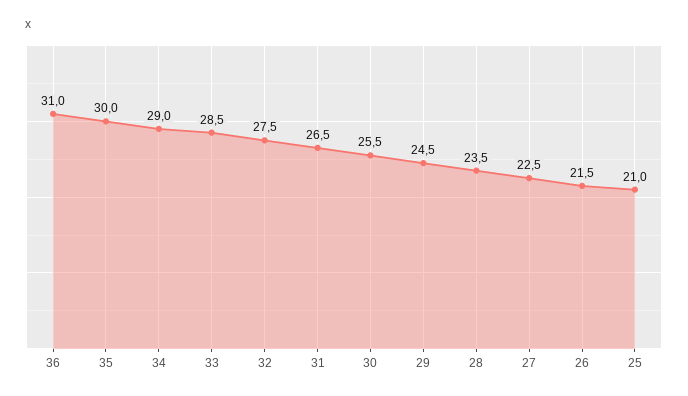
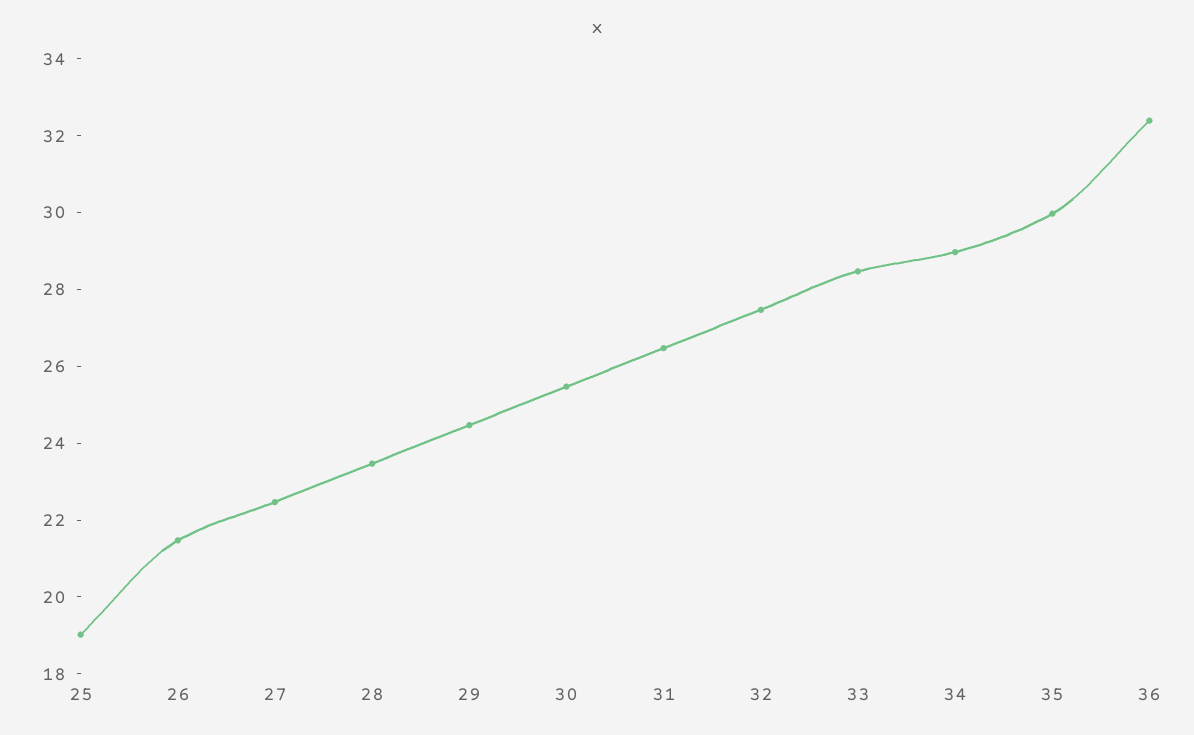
36: 31 -> 32.5
25: 21 -> 19

